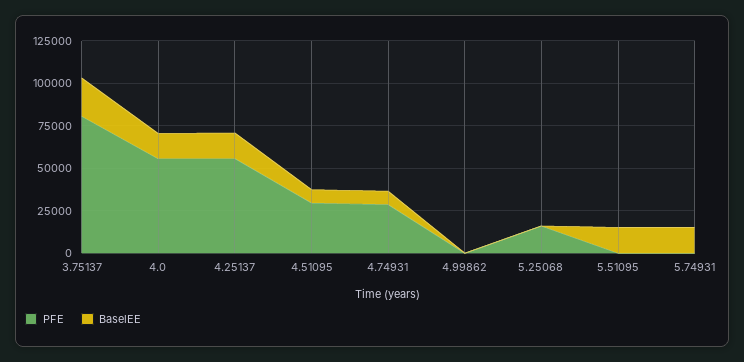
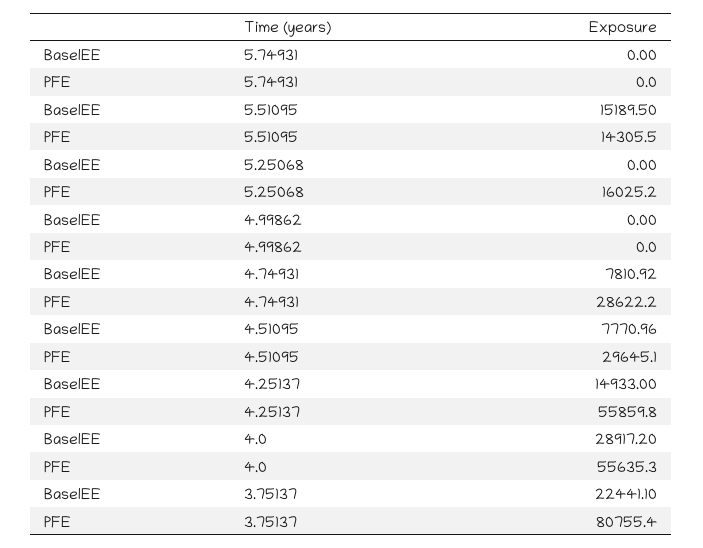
BaselEE, 4.0: 15000 -> 28917.2
PFE, 5.51095: 0 -> 14305.5
BaselEE, 5.74931: 15000 -> 0

